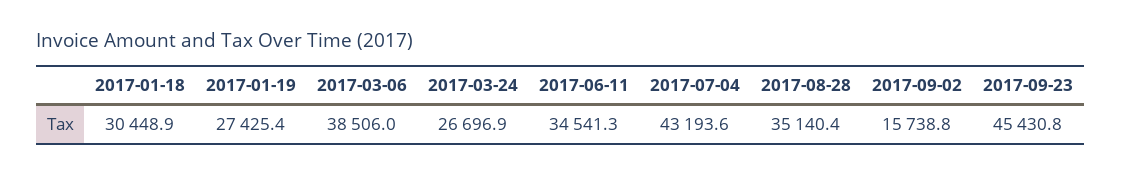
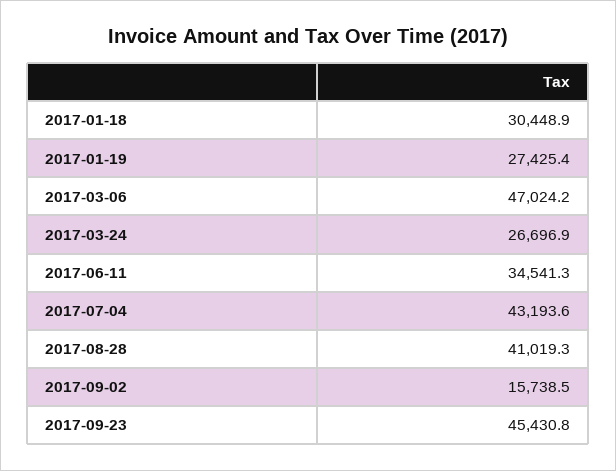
2017-03-06: 38506 -> 47024.2
2017-08-28: 35140.4 -> 41019.3
2017-09-02: 15738.8 -> 15738.5

